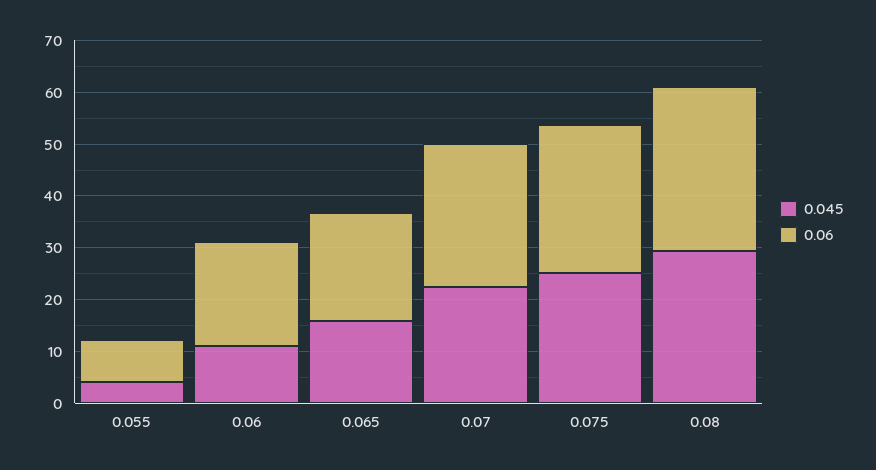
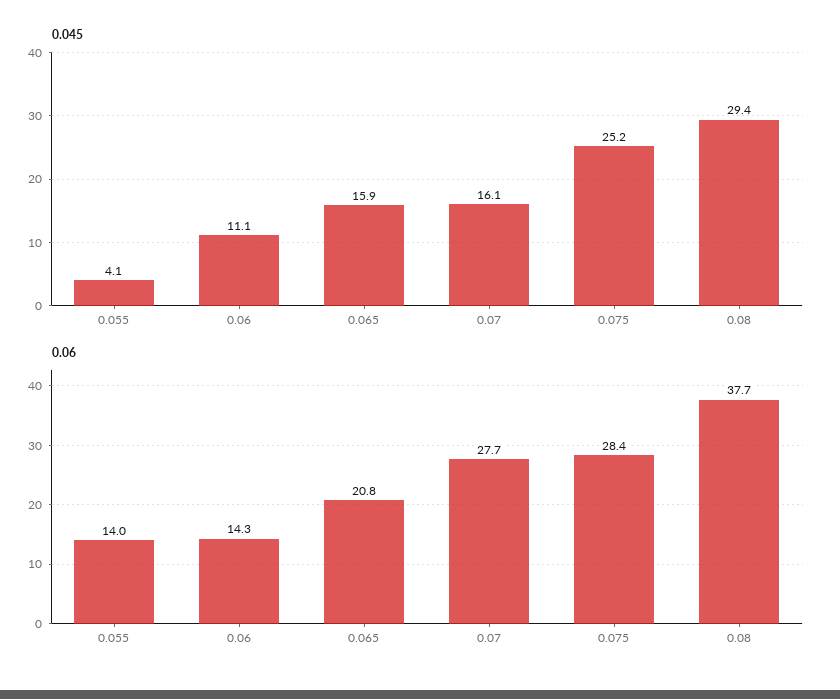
0.06, 0.055: 8 -> 14
0.06, 0.06: 20 -> 14.3
0.045, 0.07: 22 -> 16.1
0.06, 0.08: 32 -> 37.7

